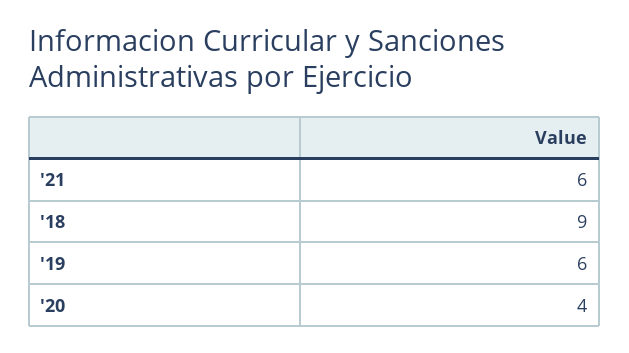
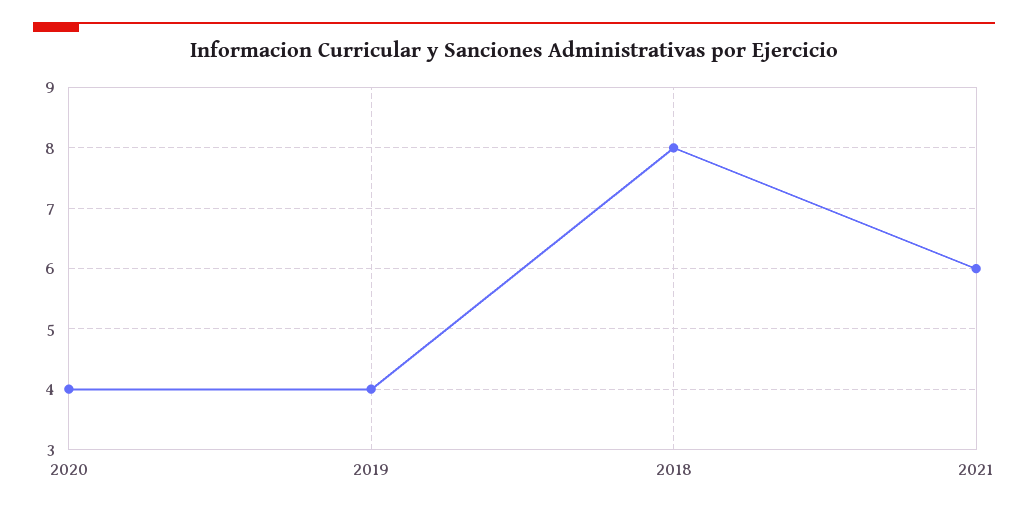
'18: 9 -> 8
'19: 6 -> 4

